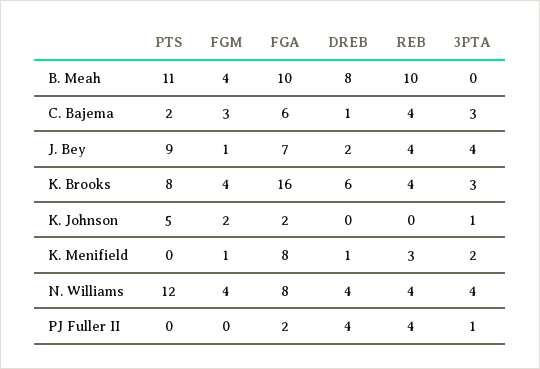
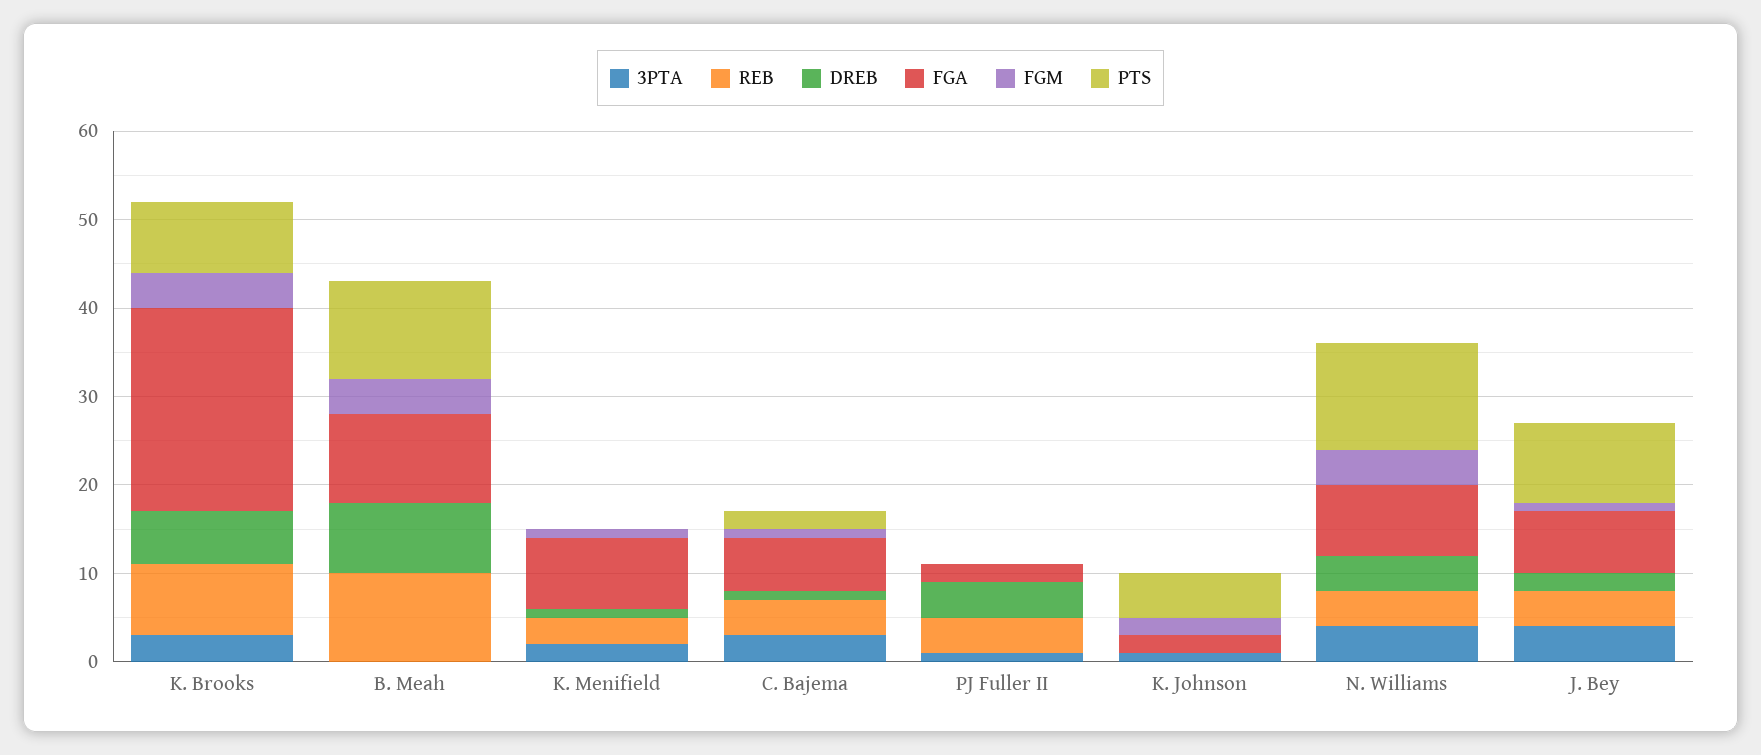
FGM, C. Bajema: 3 -> 1
FGA, K. Brooks: 16 -> 23
REB, K. Brooks: 4 -> 8

